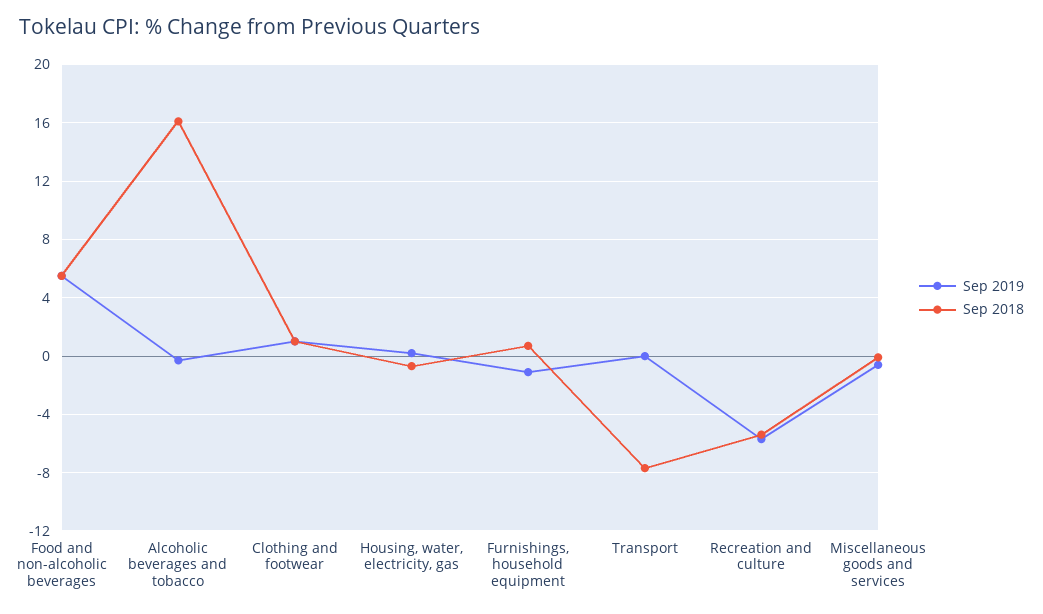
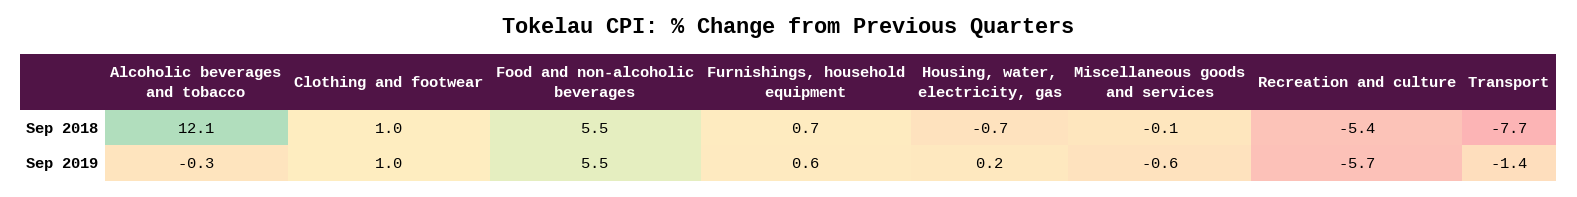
Sep 2018, Alcoholic beverages and tobacco: 16 -> 12.1
Sep 2019, Furnishings, household equipment: -1 -> 0.6
Sep 2019, Transport: 0 -> -1.4

